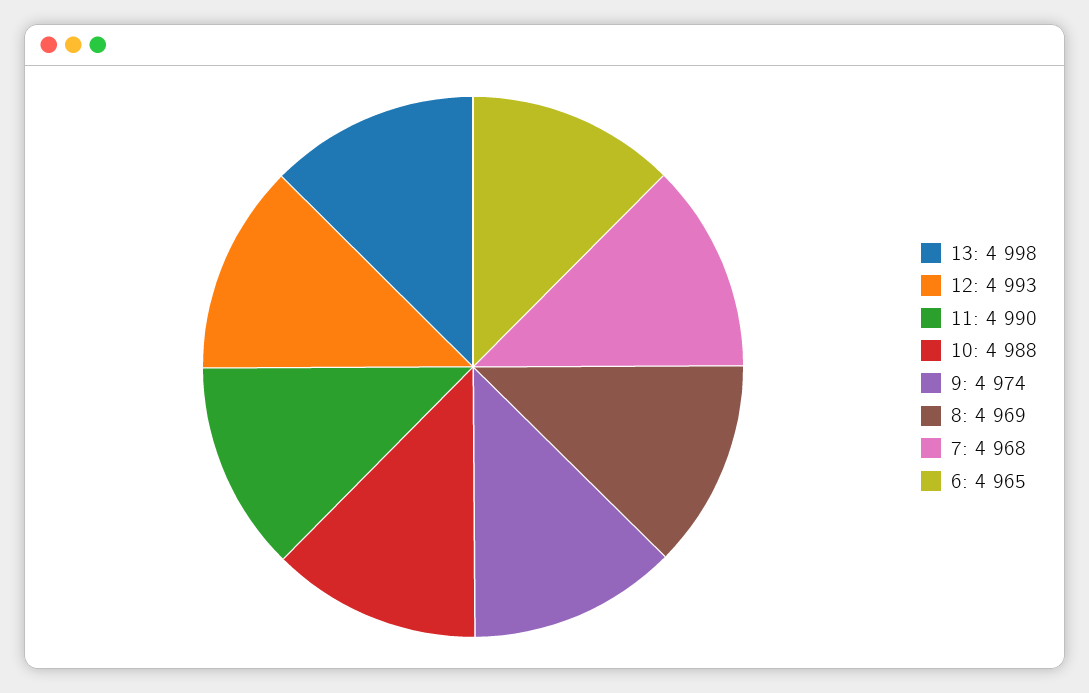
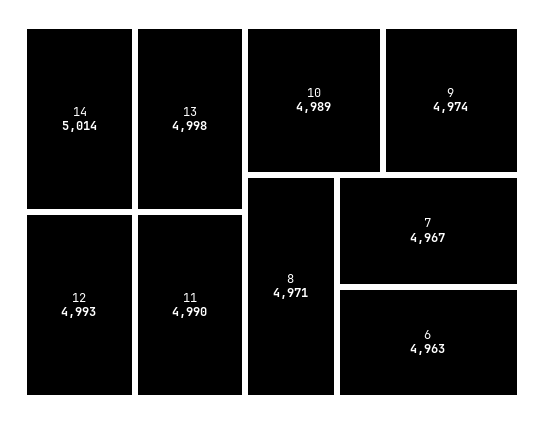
10: 4988 -> 4989
8: 4969 -> 4971
7: 4968 -> 4967
6: 4965 -> 4963
14: none -> 5014

